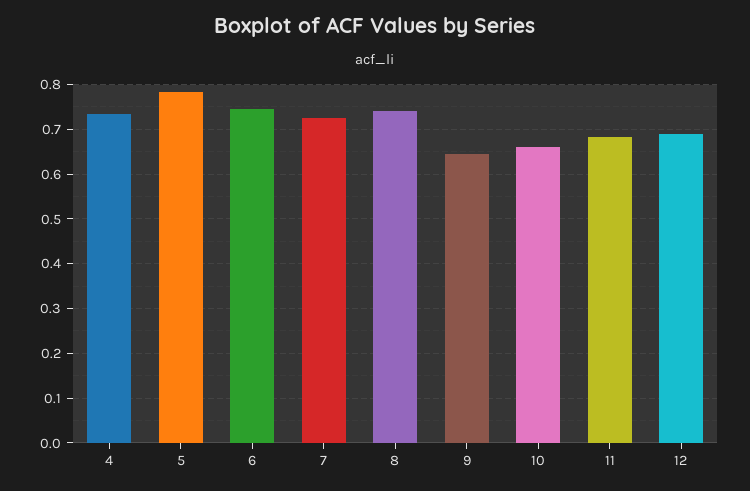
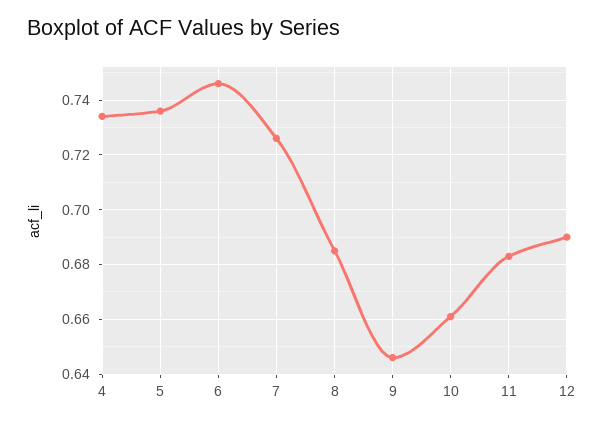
5: 0.78 -> 0.735
8: 0.74 -> 0.685

